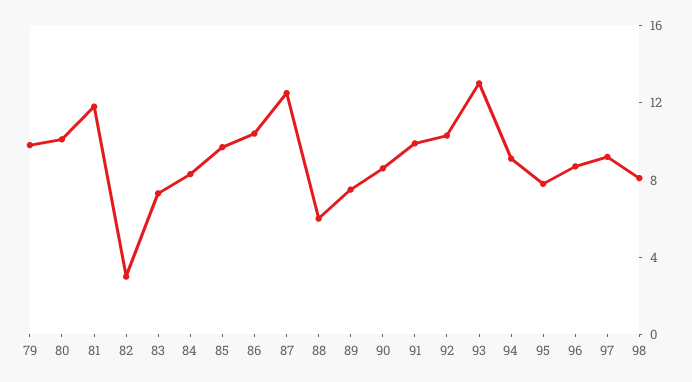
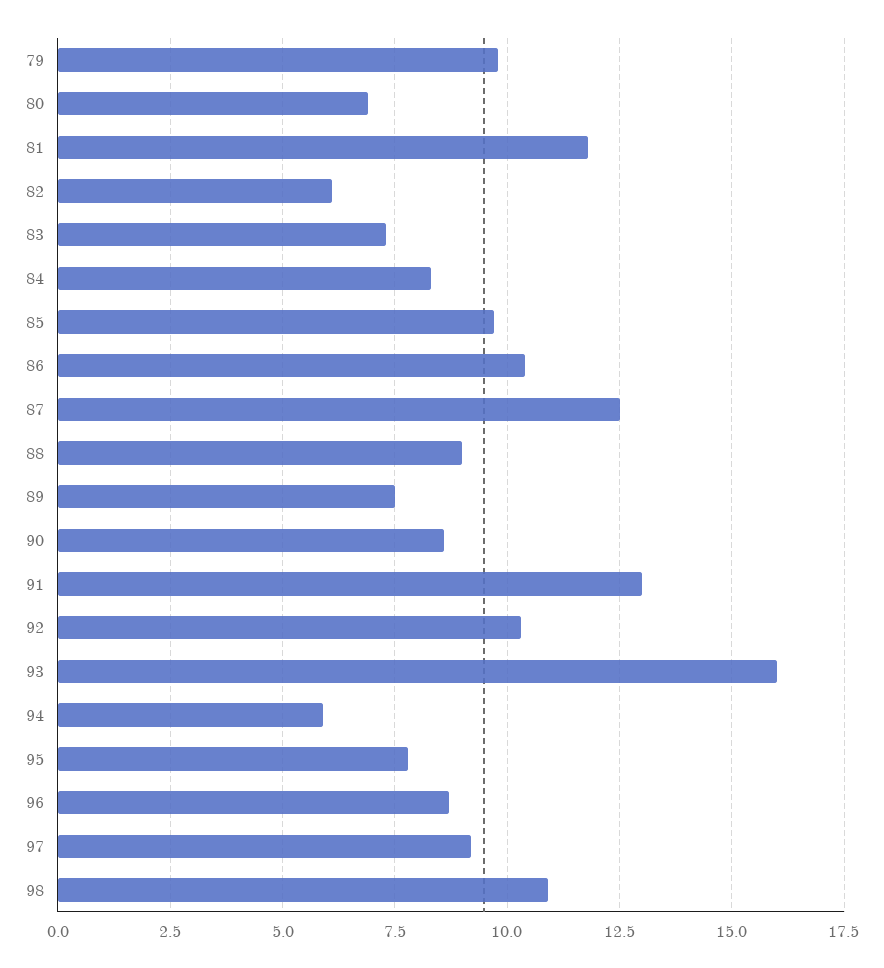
80: 10 -> 7
82: 3 -> 6
88: 6 -> 9
91: 10 -> 13
93: 13 -> 16
94: 9 -> 6
98: 8 -> 11

